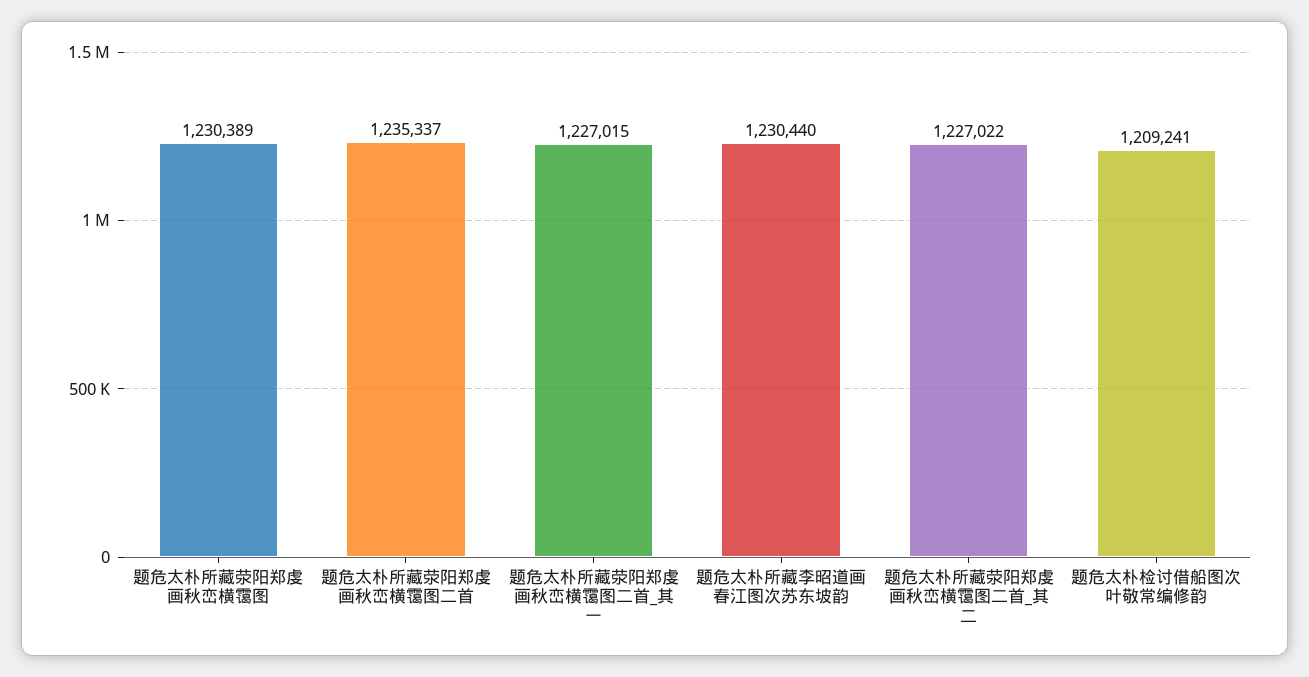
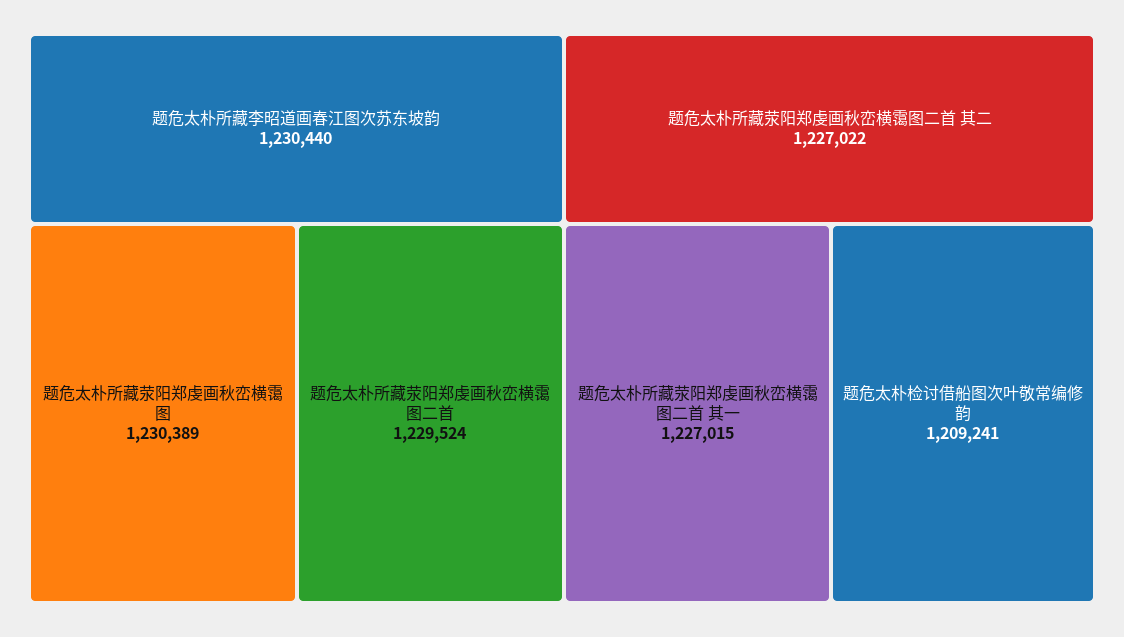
题危太朴所藏荥阳郑虔画秋峦横霭图二首: 1235337 -> 1229524

